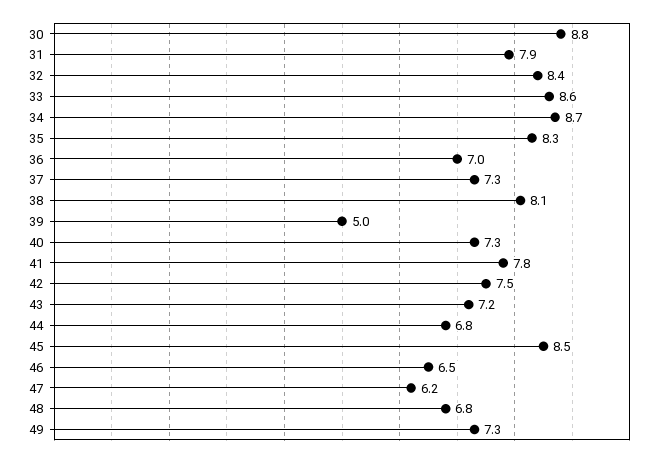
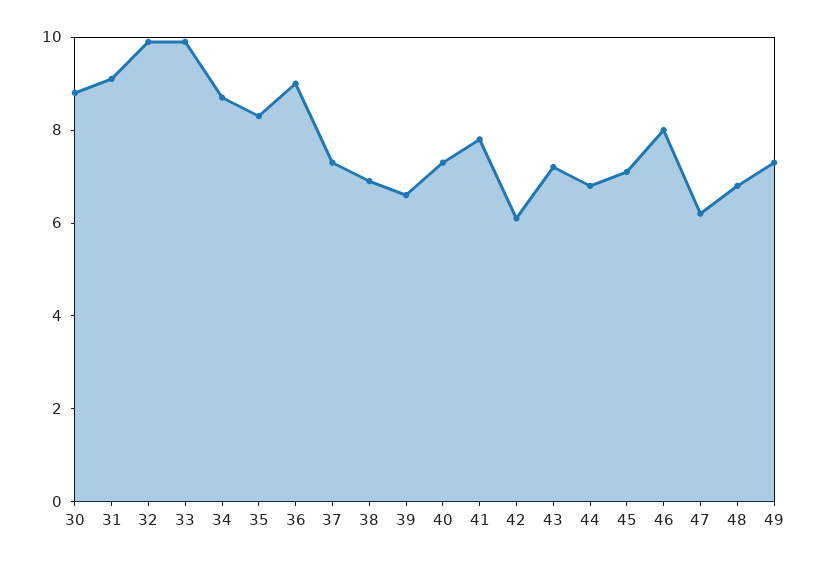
31: 7.9 -> 9
32: 8.4 -> 10
33: 8.6 -> 10
36: 7 -> 9
38: 8.1 -> 7
39: 5 -> 6.5
42: 7.5 -> 6
45: 8.5 -> 7
46: 6.5 -> 8

